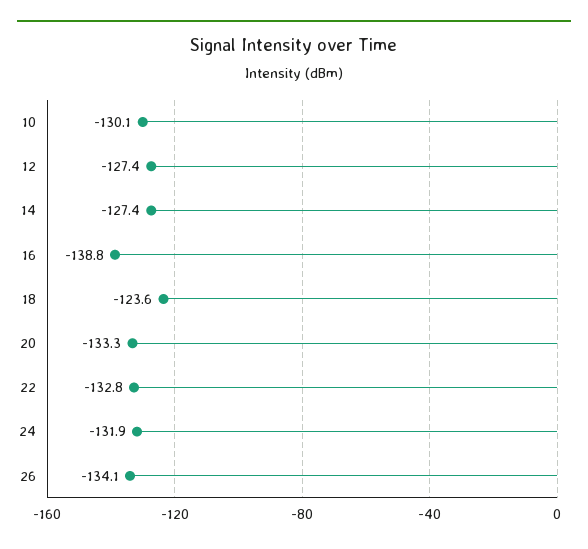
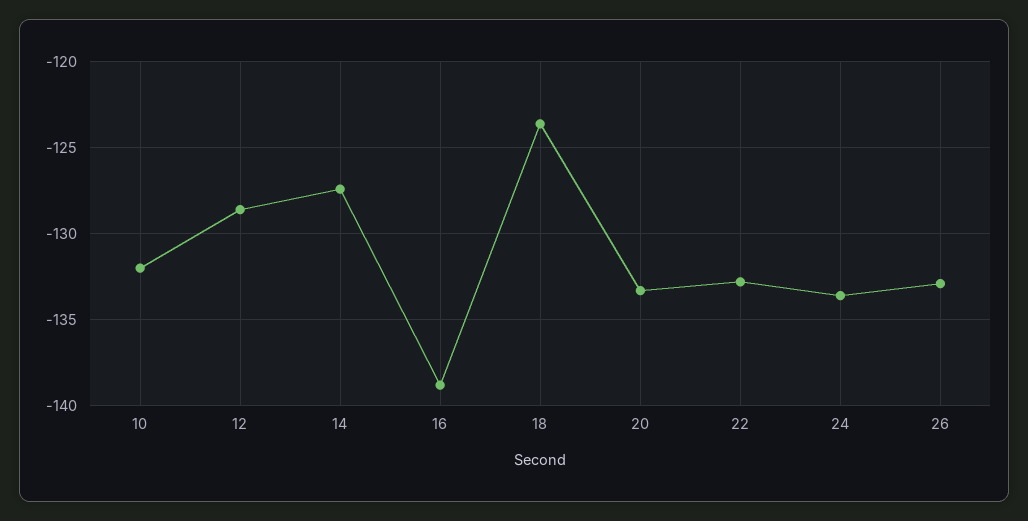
10: -130.1 -> -132
12: -127.4 -> -128.5
24: -131.9 -> -133.5
26: -134.1 -> -133

